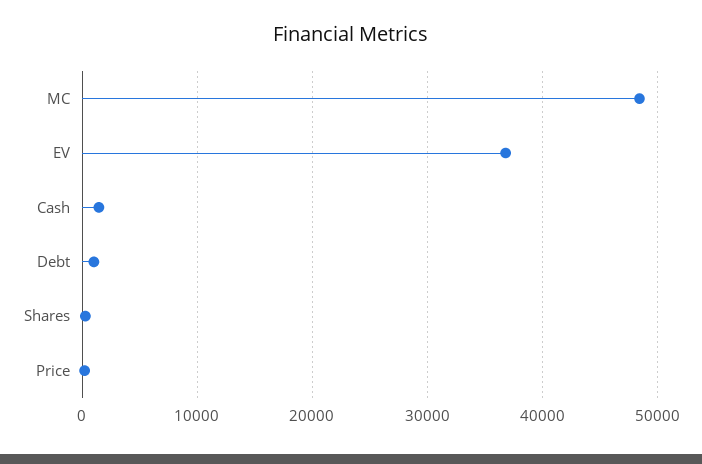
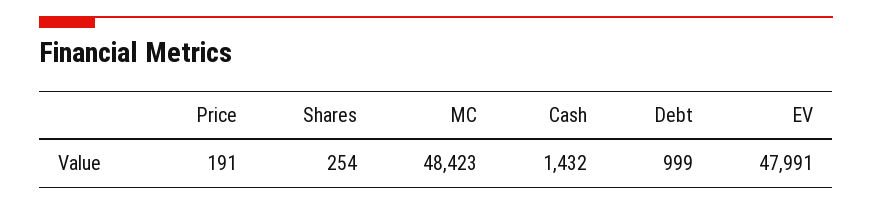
EV: 37000 -> 47991

